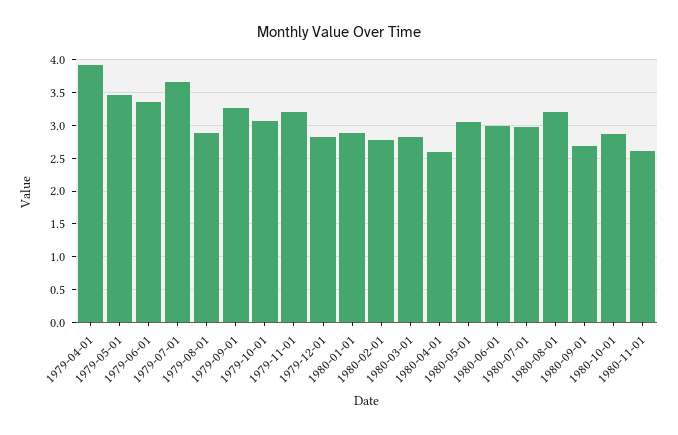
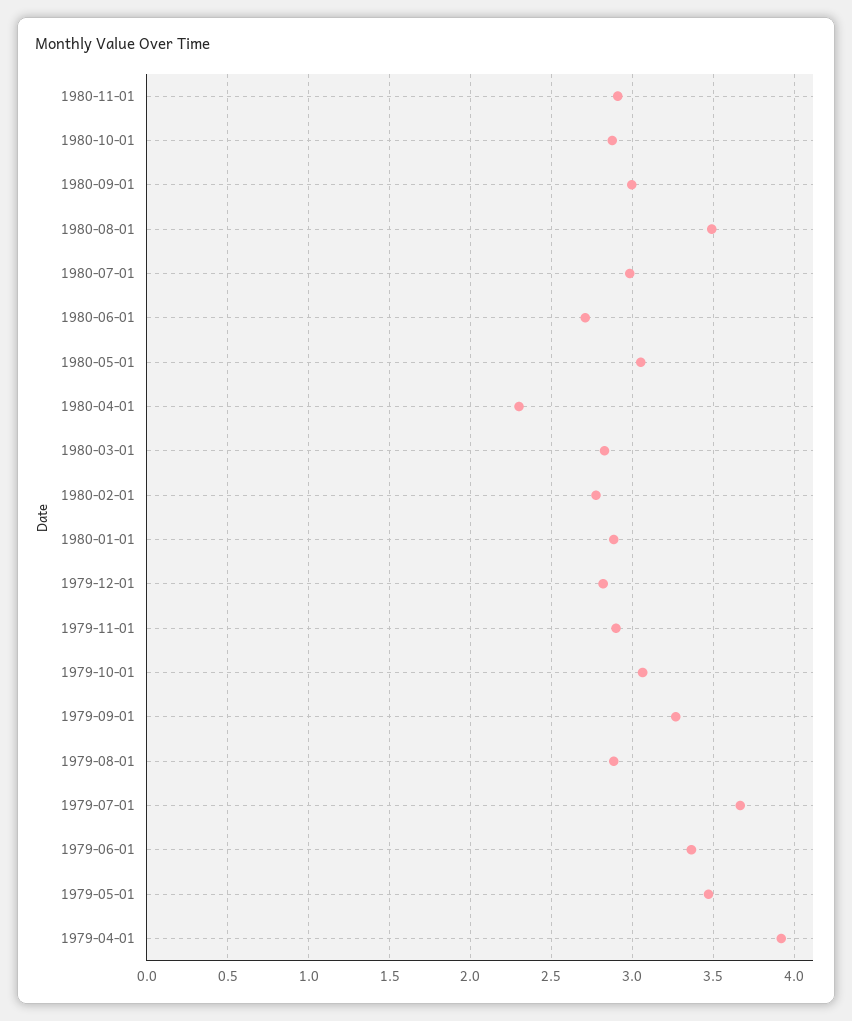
1979-11-01: 3.2 -> 2.9
1980-04-01: 2.6 -> 2.3
1980-06-01: 3 -> 2.7
1980-08-01: 3.2 -> 3.5
1980-09-01: 2.7 -> 3
1980-11-01: 2.6 -> 2.9

